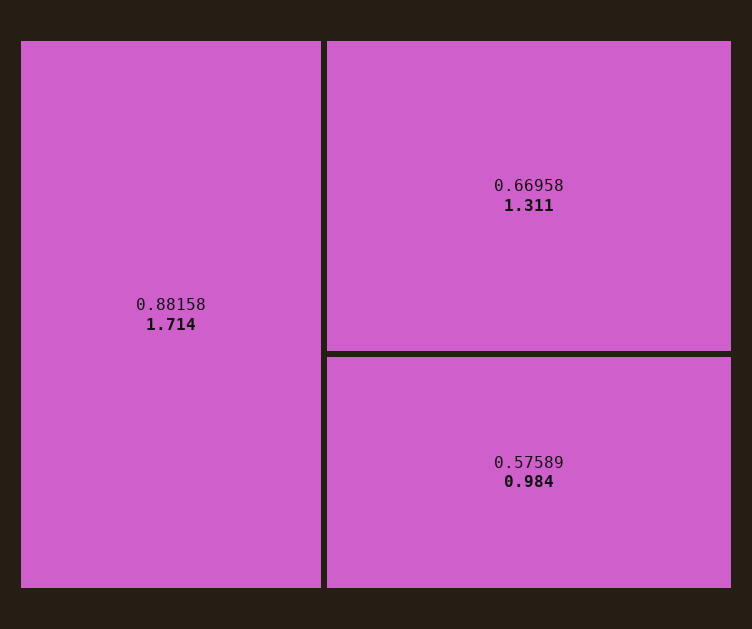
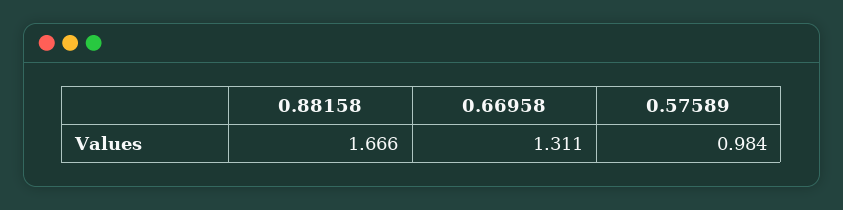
0.88158: 1.714 -> 1.666

